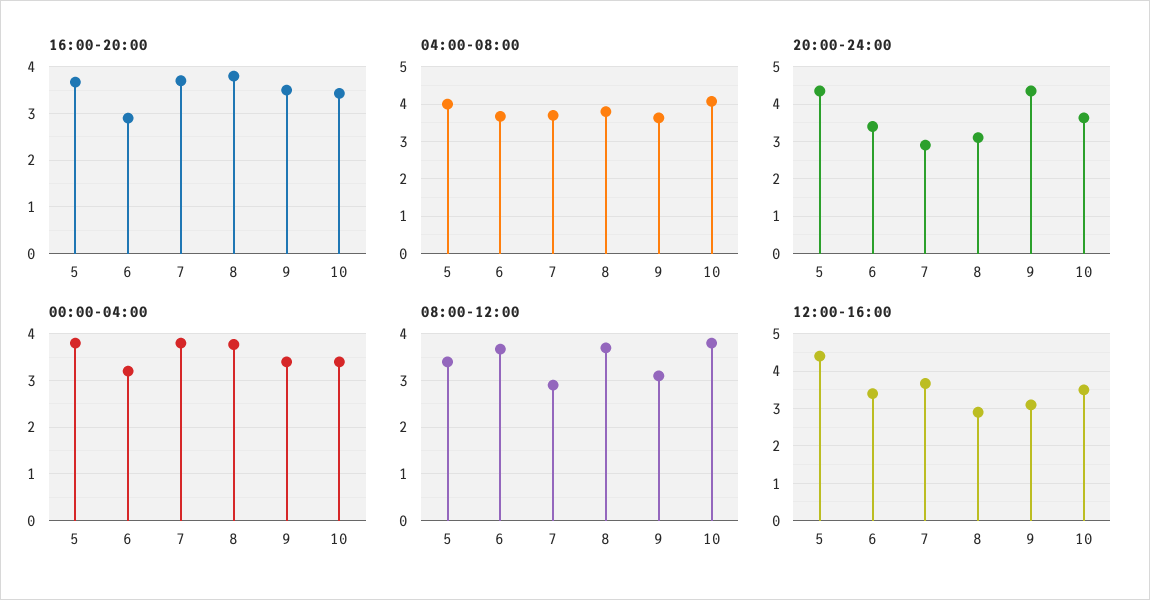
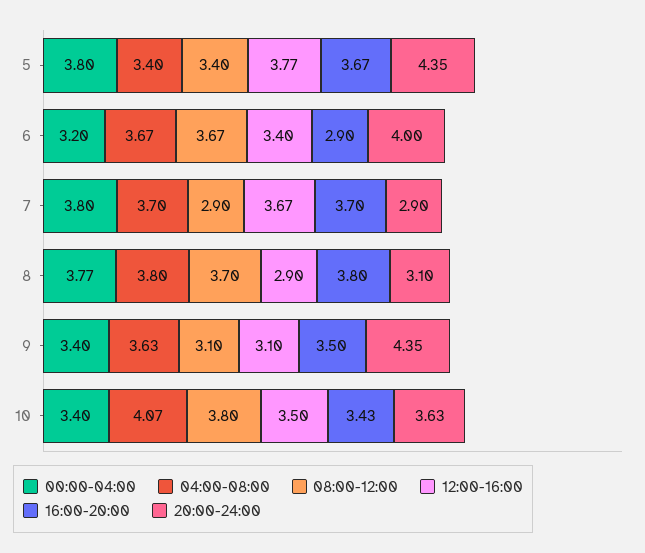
04:00-08:00, 5: 4 -> 3.4
20:00-24:00, 6: 3.4 -> 4
12:00-16:00, 5: 4.4 -> 3.77

